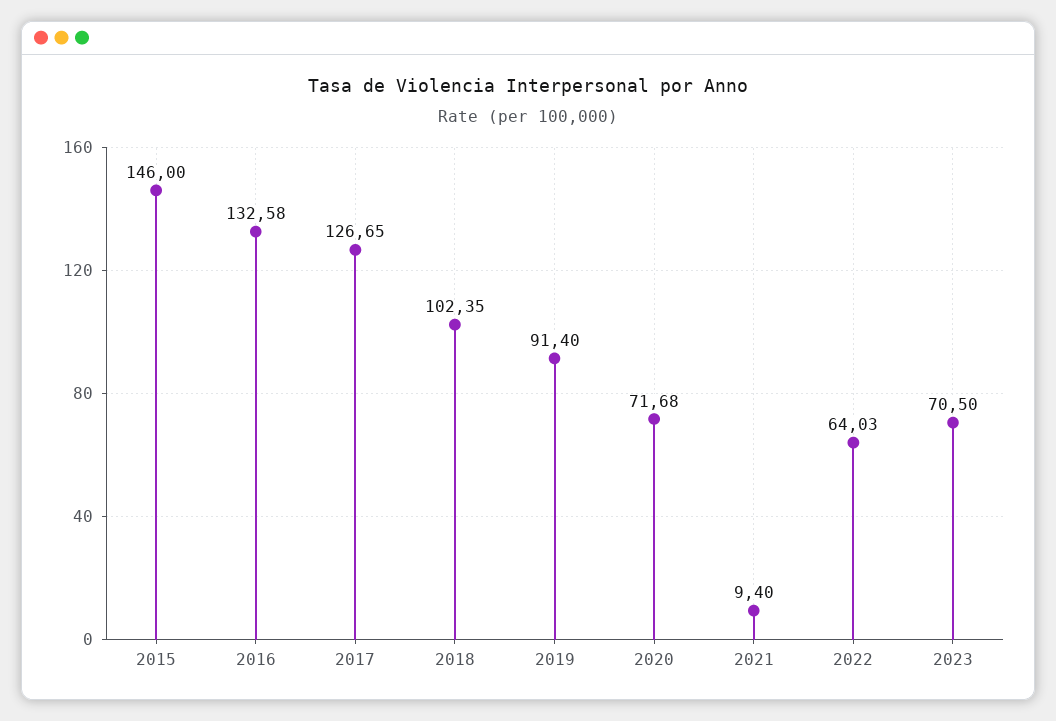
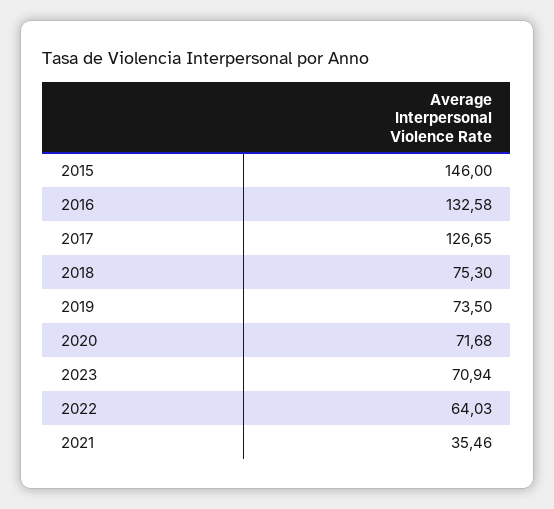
2018: 102.35 -> 75.3
2019: 91.4 -> 73.5
2021: 9.4 -> 35.46
2023: 70.5 -> 70.94

